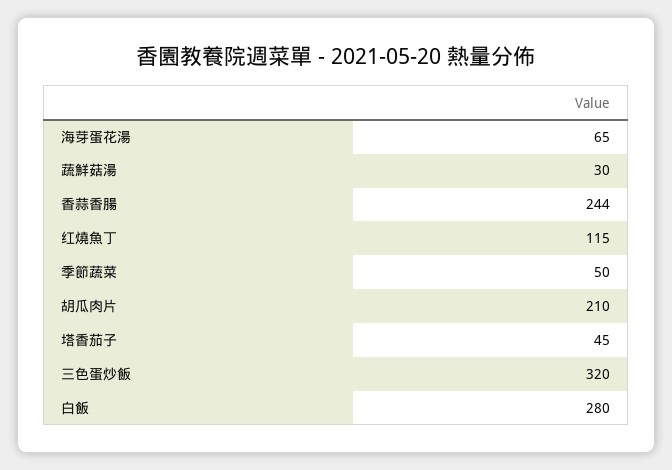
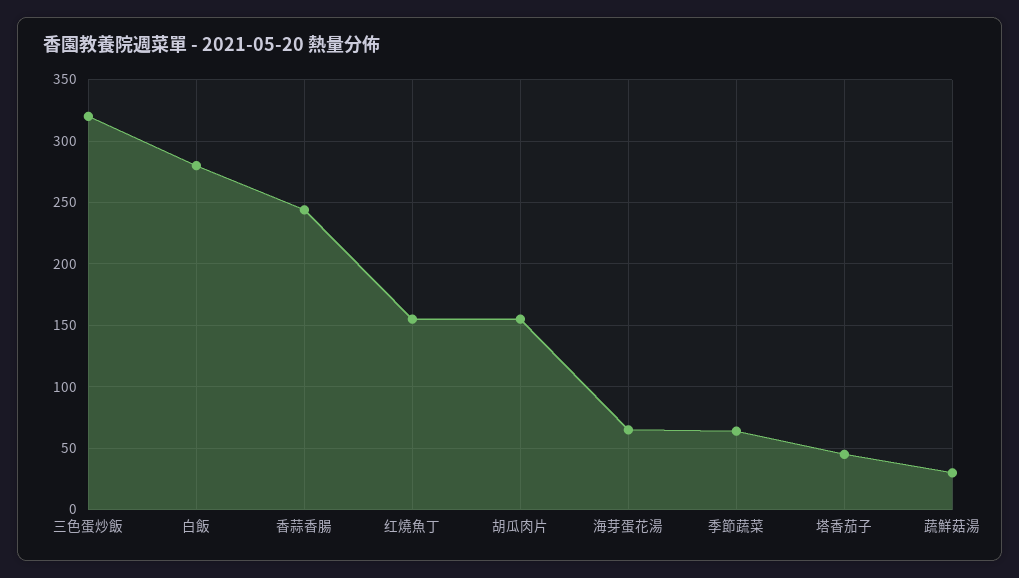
红燒魚丁: 115 -> 155
季節蔬菜: 50 -> 65
胡瓜肉片: 210 -> 155

